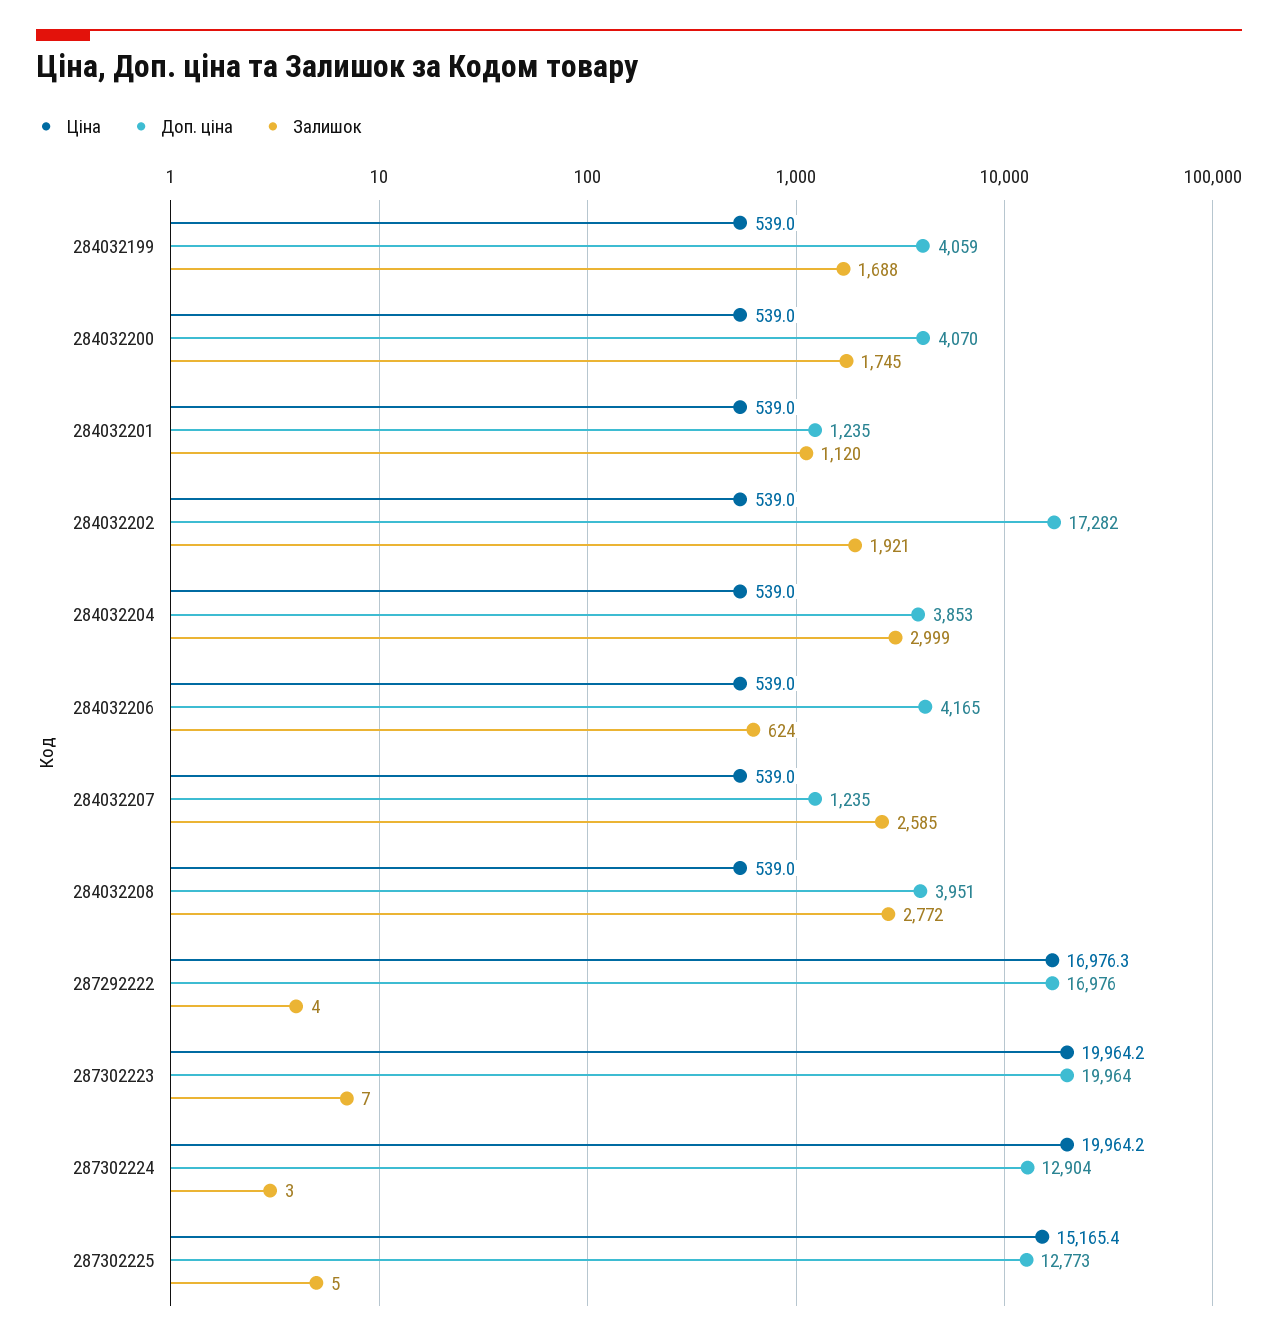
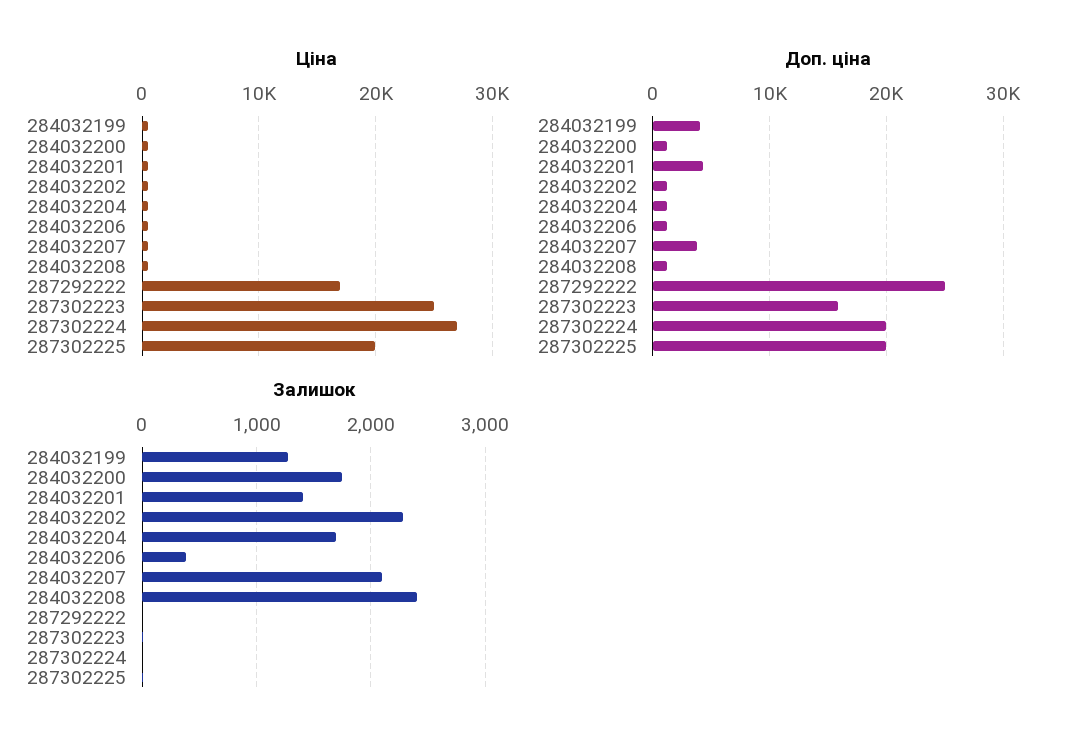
Залишок, 284032199: 1688 -> 1300
Доп. ціна, 284032200: 4070 -> 1000
Доп. ціна, 284032201: 1235 -> 4000
Залишок, 284032201: 1120 -> 1400
Доп. ціна, 284032202: 17282 -> 1000
Залишок, 284032202: 1921 -> 2300
Доп. ціна, 284032204: 3853 -> 1000
Залишок, 284032204: 2999 -> 1700
Доп. ціна, 284032206: 4165 -> 1000
Залишок, 284032206: 624 -> 400
Доп. ціна, 284032207: 1235 -> 4000
Залишок, 284032207: 2585 -> 2100
Доп. ціна, 284032208: 3951 -> 1000
Залишок, 284032208: 2772 -> 2400
Доп. ціна, 287292222: 16976 -> 25000
Ціна, 287302223: 19964.2 -> 25000
Доп. ціна, 287302223: 19964 -> 16000
Ціна, 287302224: 19964.2 -> 27000
Доп. ціна, 287302224: 12904 -> 20000
Ціна, 287302225: 15165.4 -> 20000
Доп. ціна, 287302225: 12773 -> 20000

